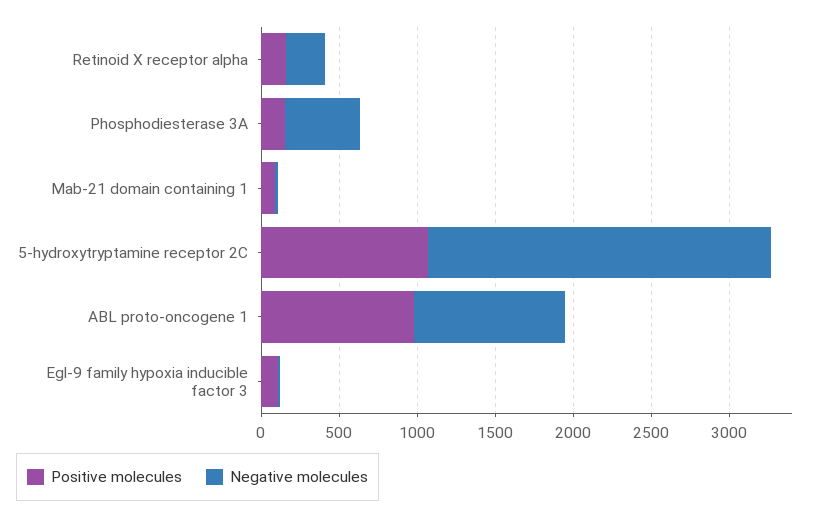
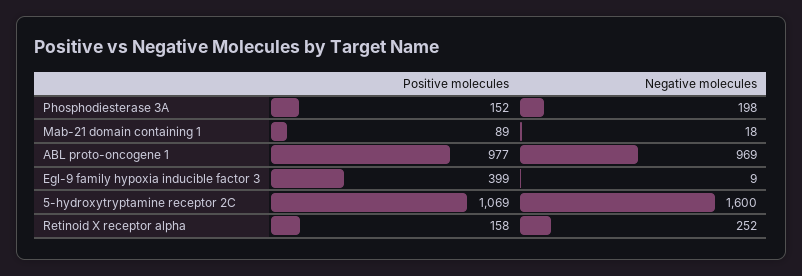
Negative molecules, Phosphodiesterase 3A: 500 -> 198
Negative molecules, 5-hydroxytryptamine receptor 2C: 2200 -> 1600
Positive molecules, Egl-9 family hypoxia inducible factor 3: 100 -> 399

